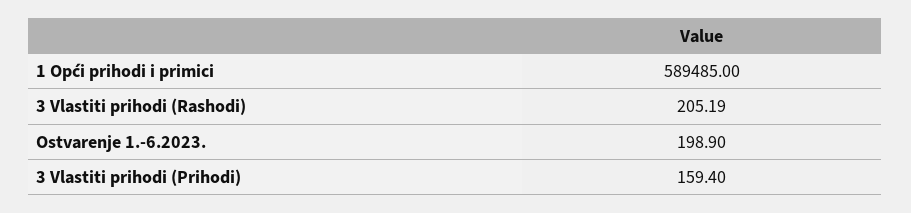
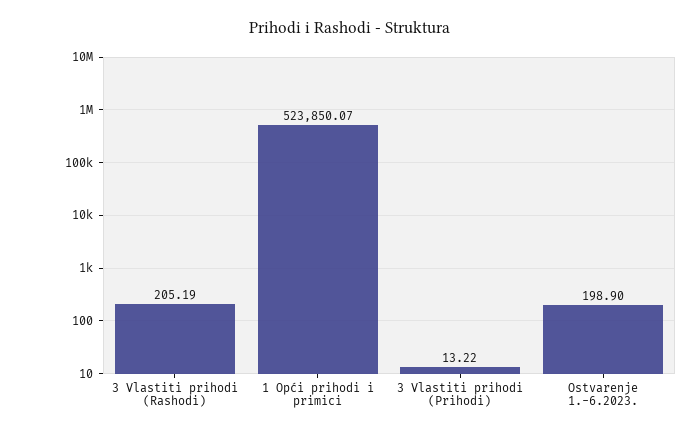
1 Opći prihodi i primici: 589485 -> 523850.07
3 Vlastiti prihodi (Prihodi): 159.4 -> 13.22

